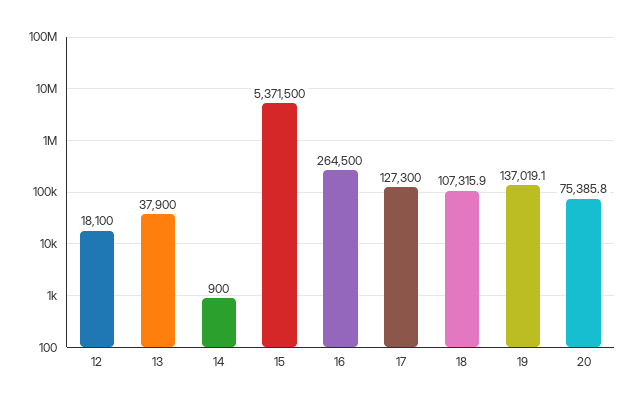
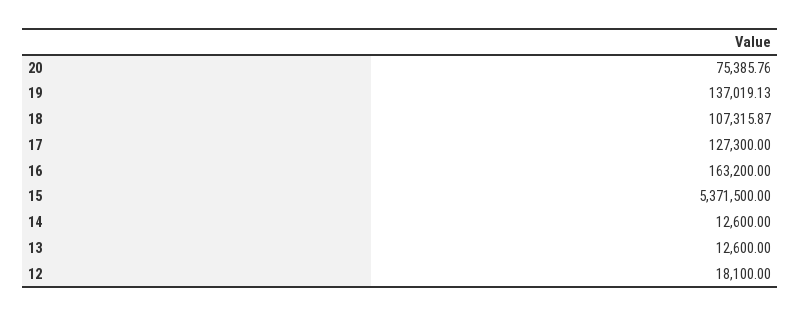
13: 37900 -> 12600
14: 900 -> 12600
16: 264500 -> 163200

